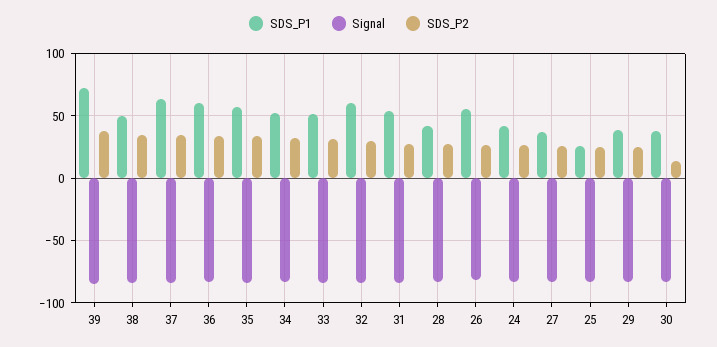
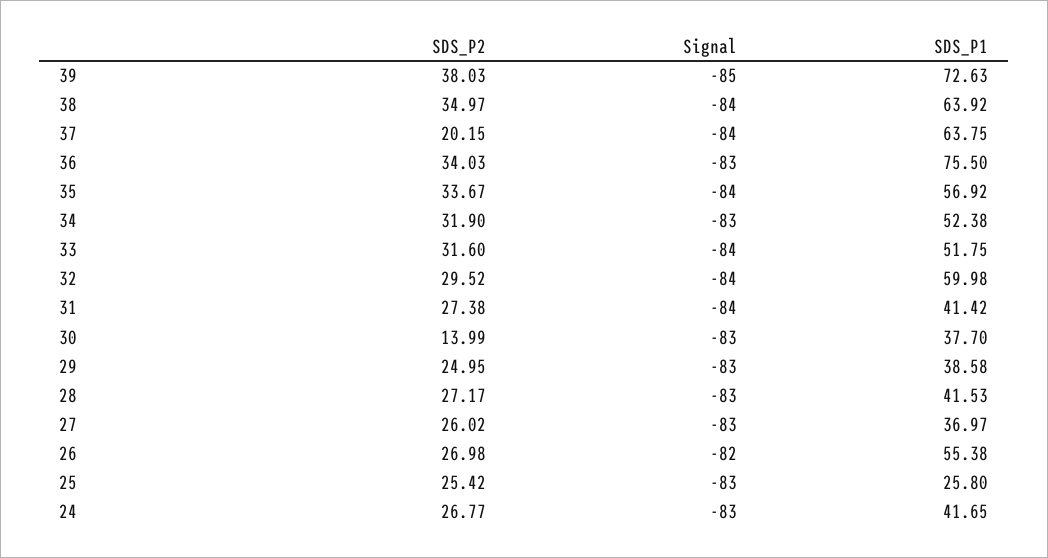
SDS_P1, 38: 50 -> 63.92
SDS_P2, 37: 35 -> 20.15
SDS_P1, 36: 60 -> 75.5
SDS_P1, 31: 55 -> 41.42

